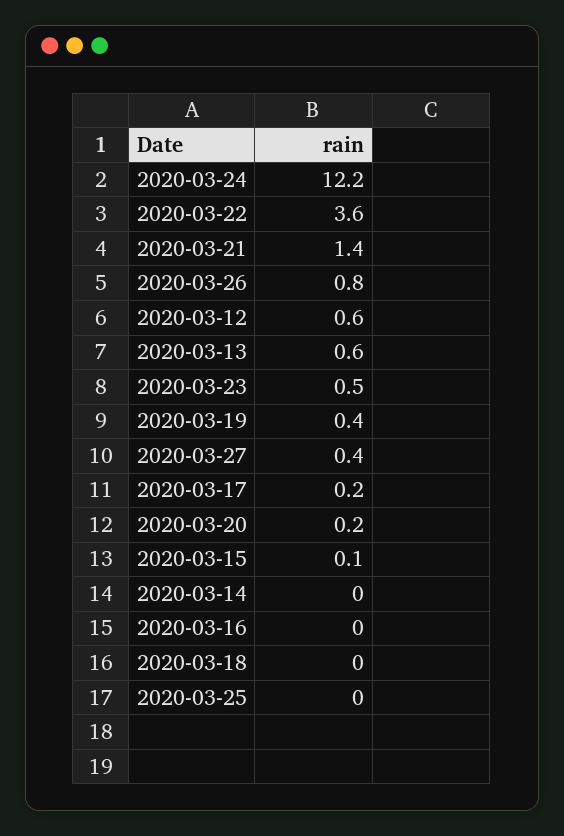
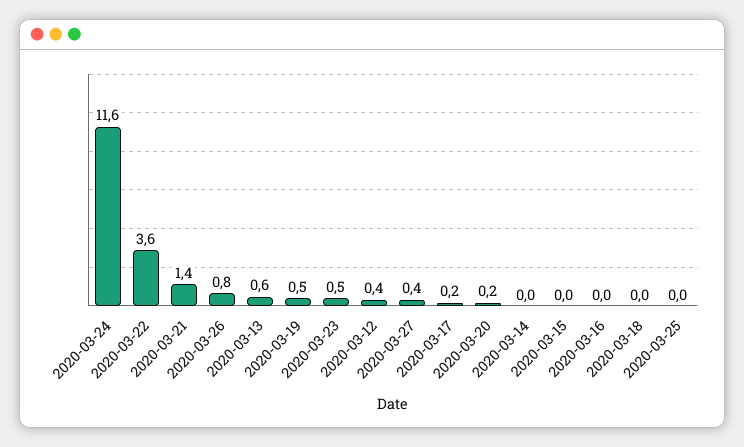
2020-03-24: 12.2 -> 11.6
2020-03-12: 0.6 -> 0.4
2020-03-19: 0.4 -> 0.5
2020-03-15: 0.1 -> 0

